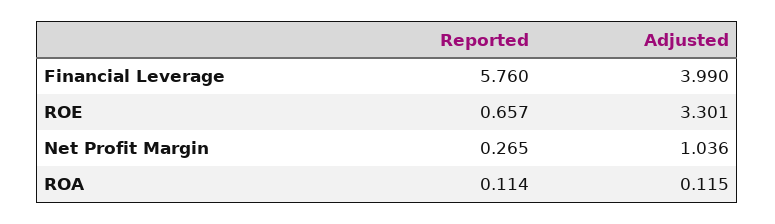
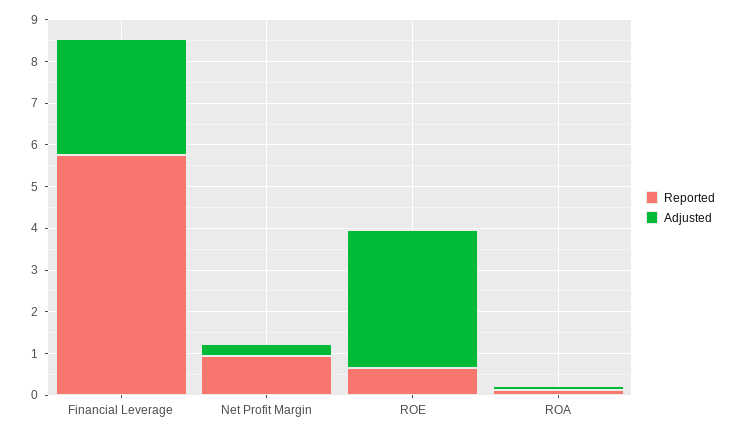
Adjusted, Financial Leverage: 3.99 -> 2.8
Reported, Net Profit Margin: 0.265 -> 1
Adjusted, Net Profit Margin: 1.036 -> 0.2

